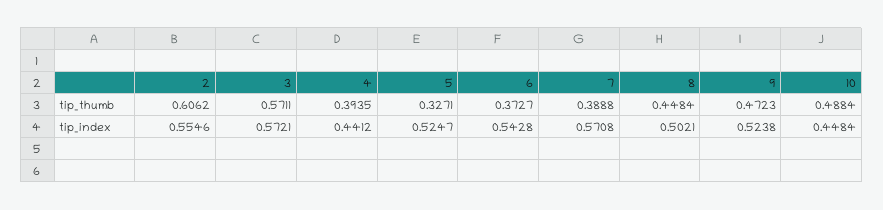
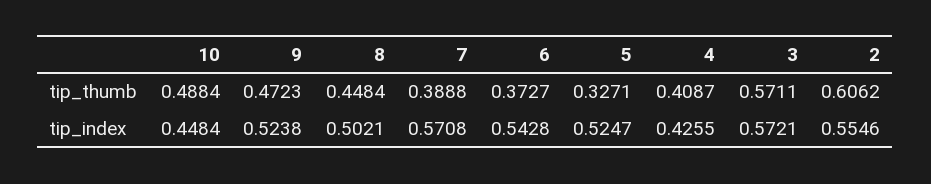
4, tip_thumb: 0.3935 -> 0.4087
4, tip_index: 0.4412 -> 0.4255

